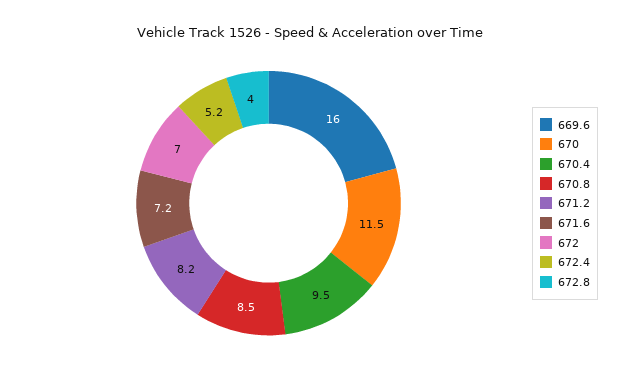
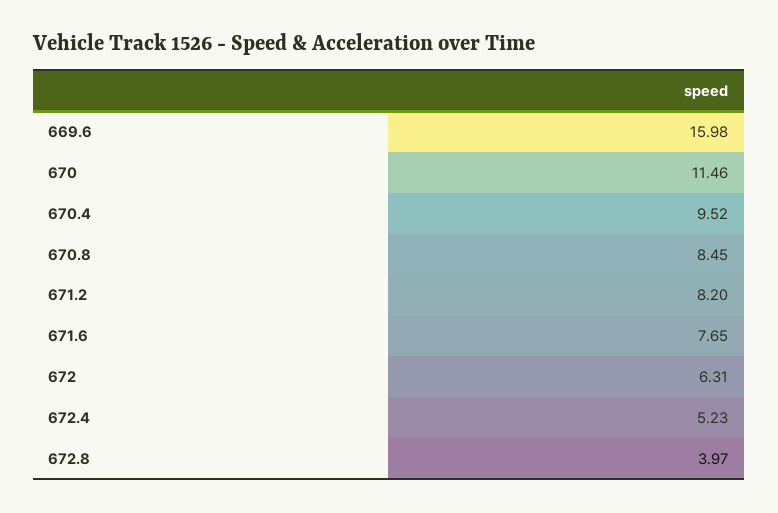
671.6: 7.2 -> 7.65
672: 7 -> 6.31

